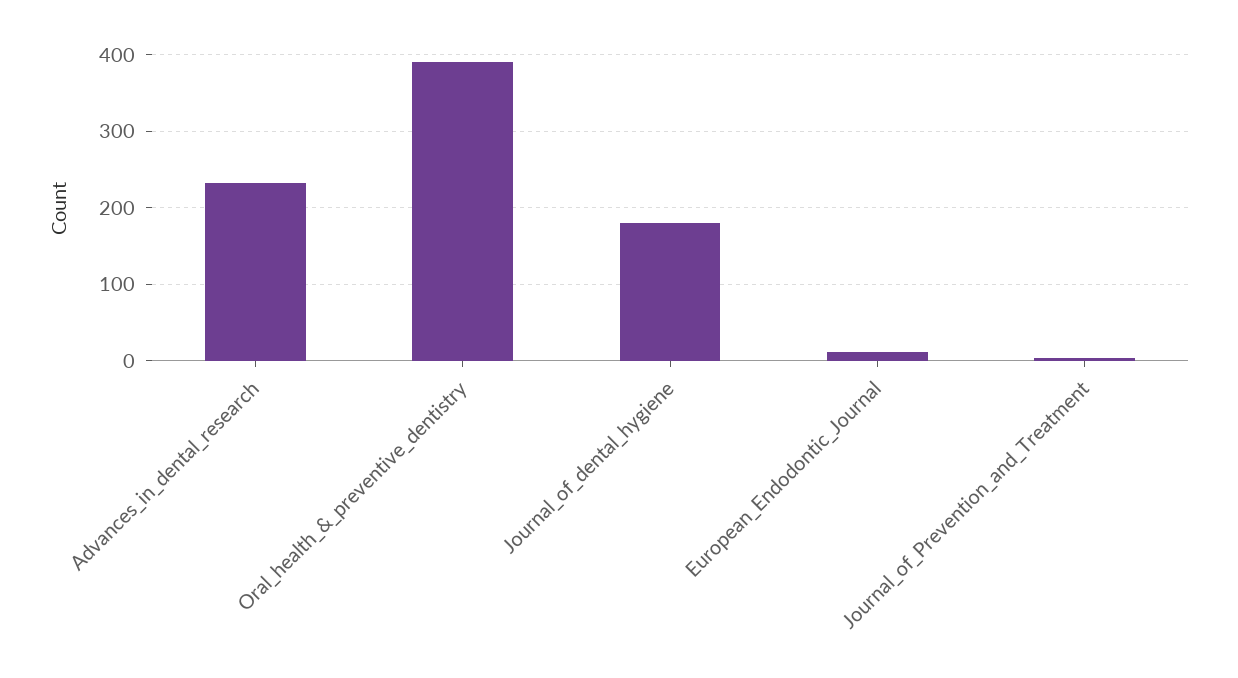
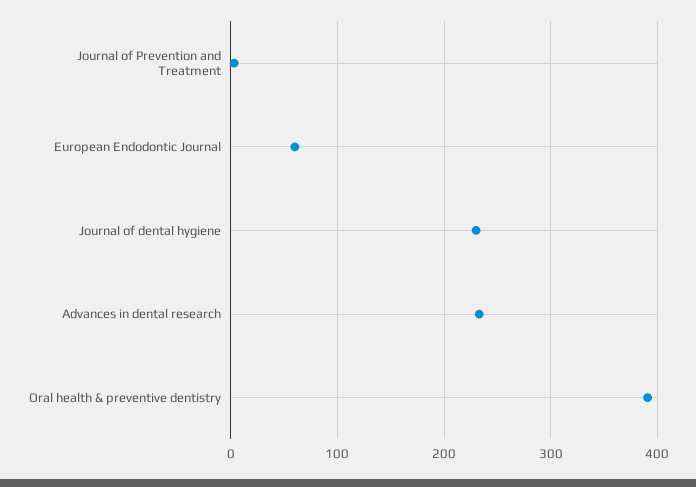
Journal_of_dental_hygiene: 180 -> 230
European_Endodontic_Journal: 10 -> 60

